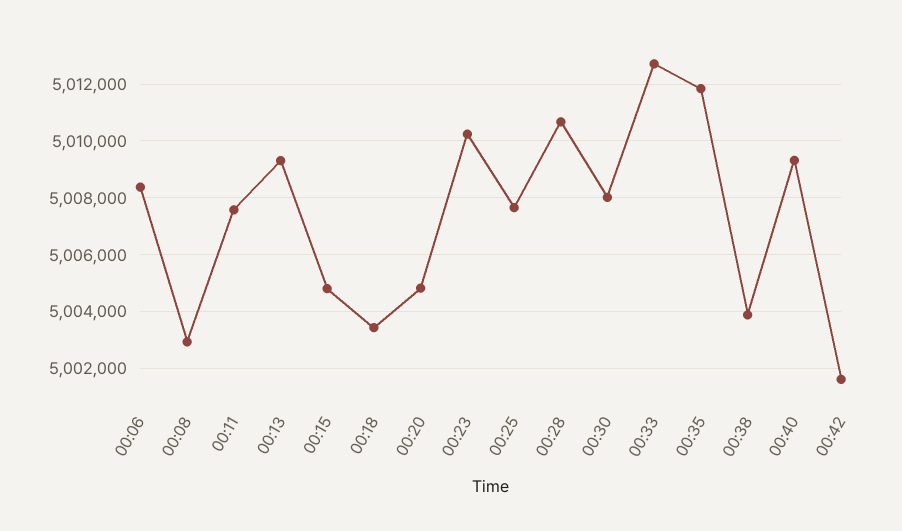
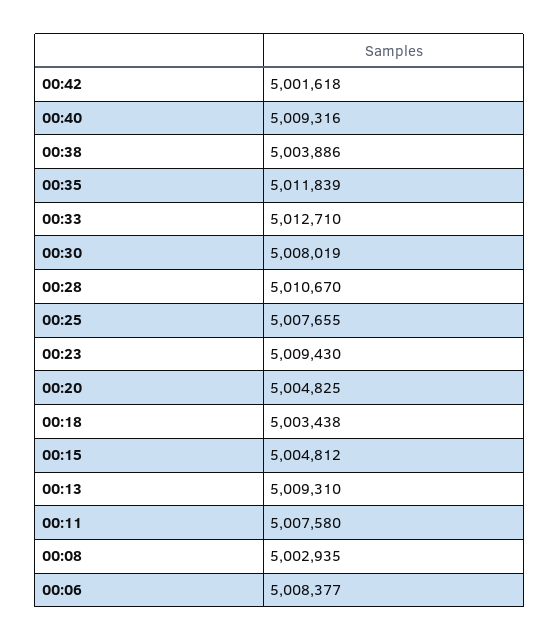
00:23: 5010250 -> 5009430

